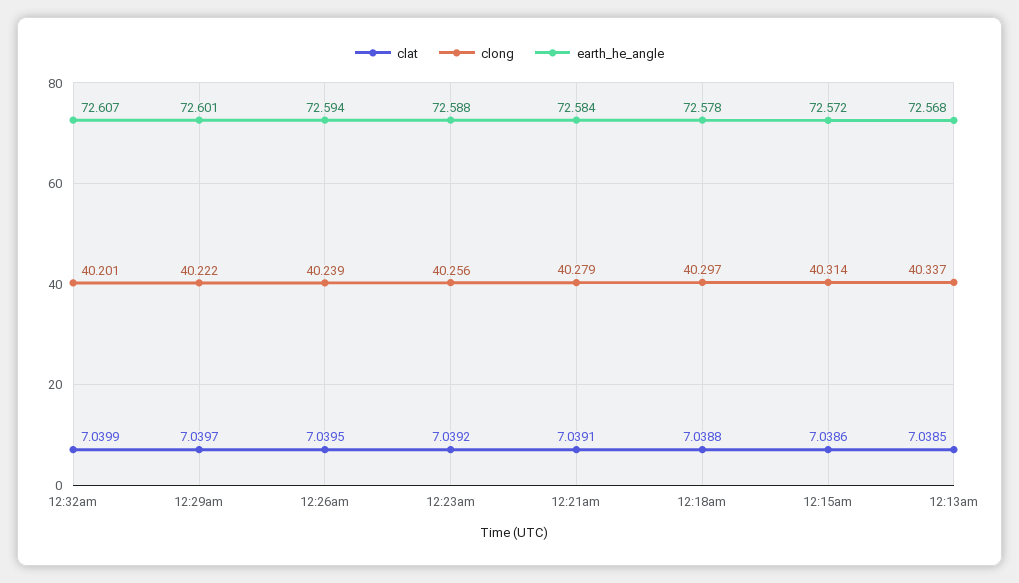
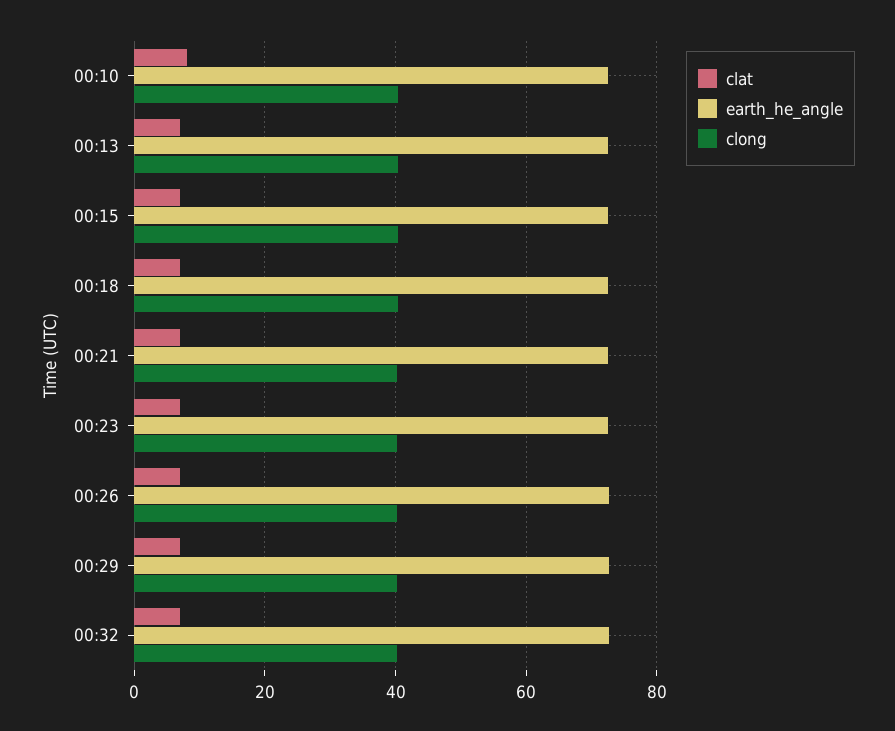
clat, 00:10: none -> 8
earth_he_angle, 00:10: none -> 72
clong, 00:10: none -> 40

